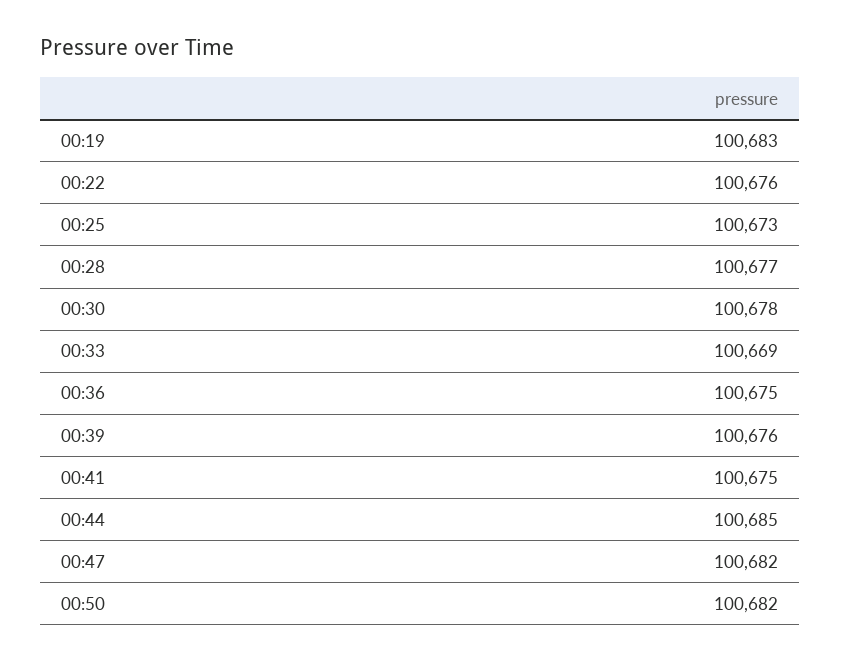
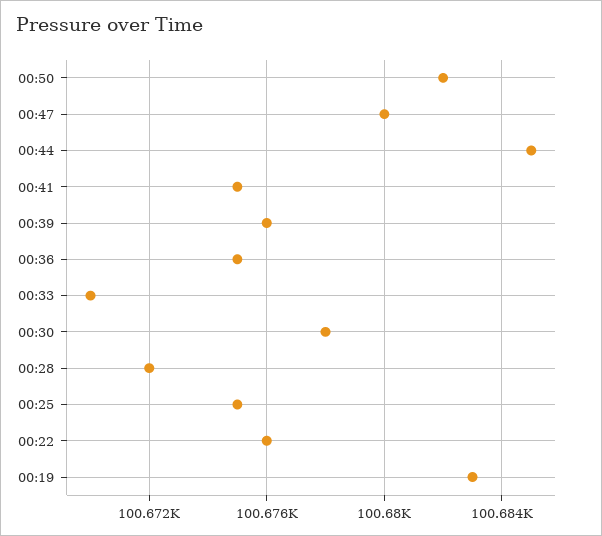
00:25: 100673 -> 100675
00:28: 100677 -> 100672
00:33: 100669 -> 100670
00:47: 100682 -> 100680

